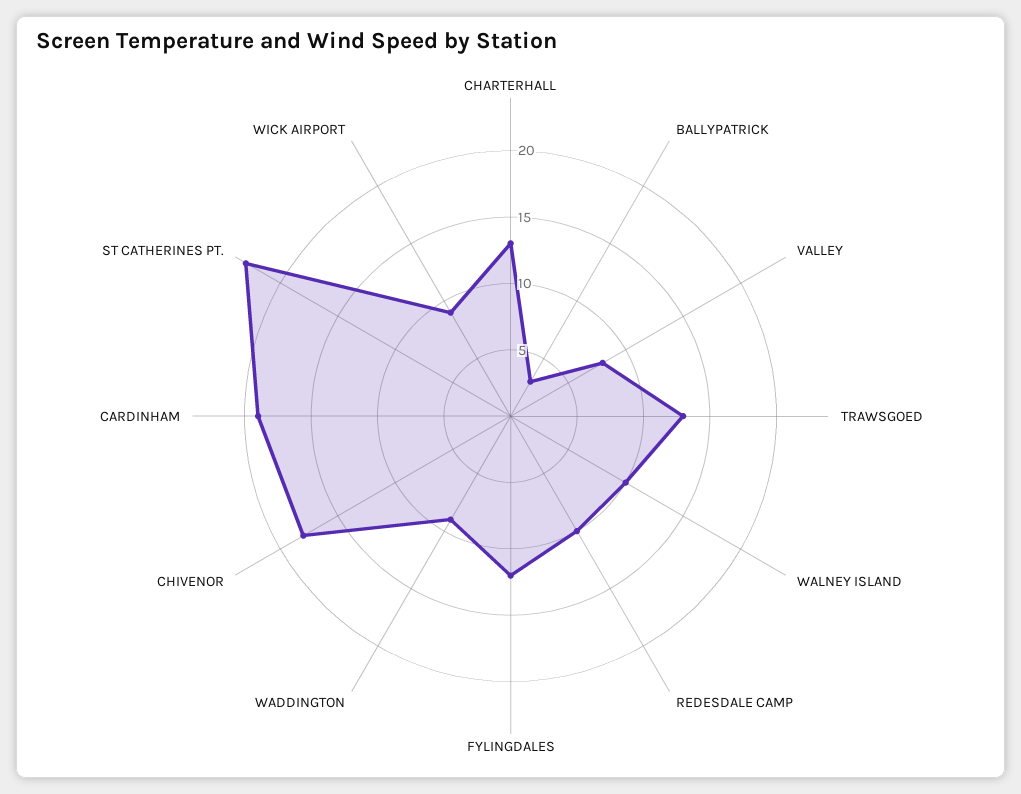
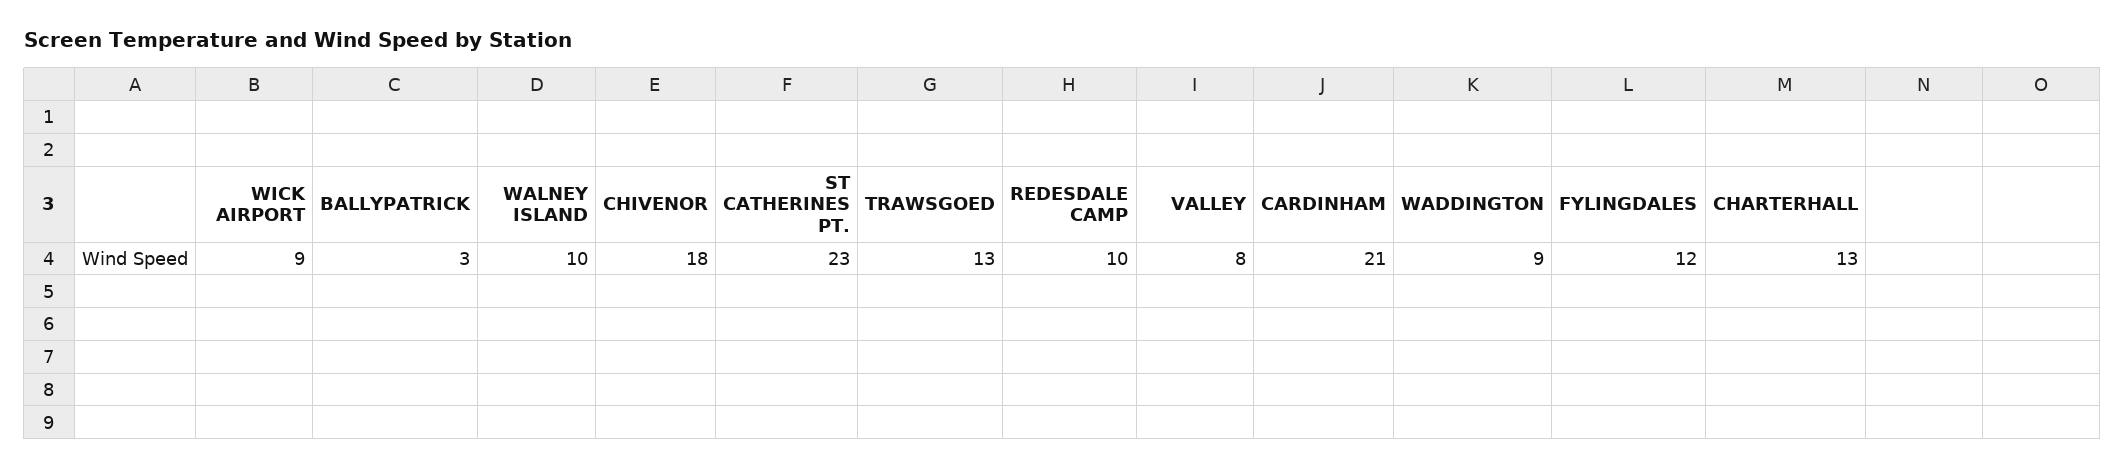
CARDINHAM: 19 -> 21

